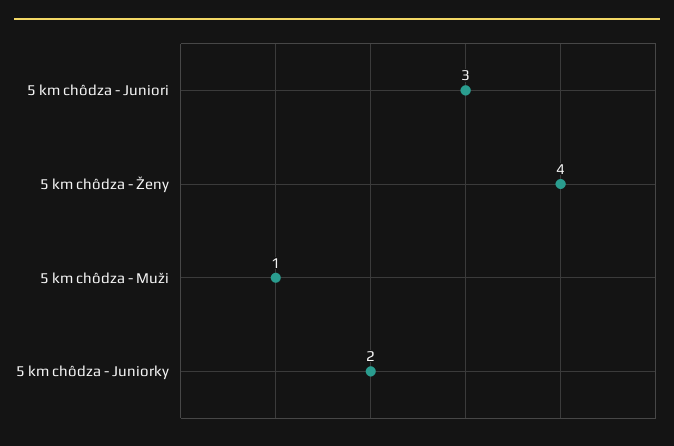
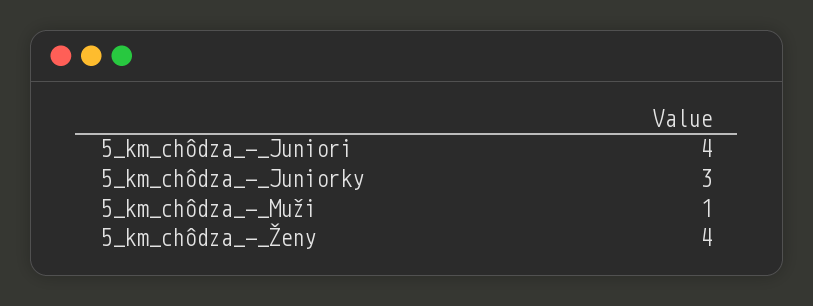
5 km chôdza - Juniori: 3 -> 4
5 km chôdza - Juniorky: 2 -> 3

